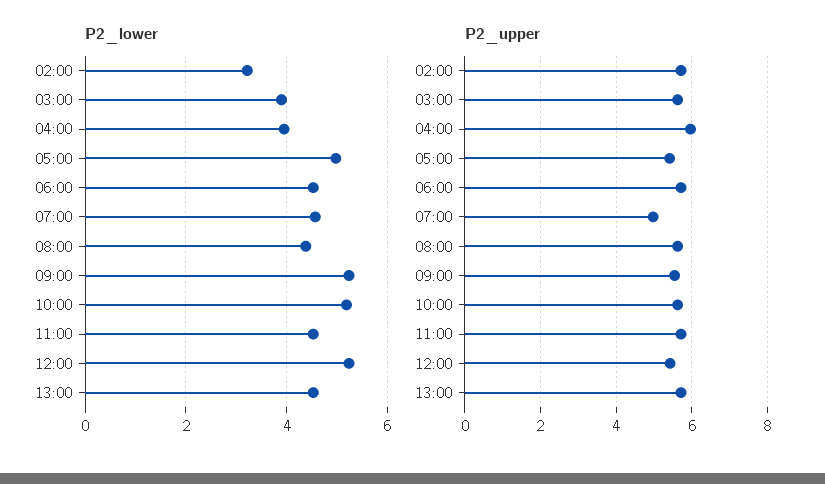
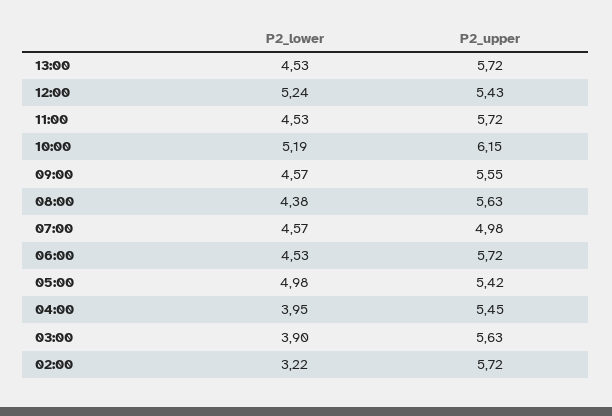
P2_lower, 09:00: 5.2 -> 4.57
P2_upper, 04:00: 6 -> 5.45
P2_upper, 10:00: 5.6 -> 6.15

